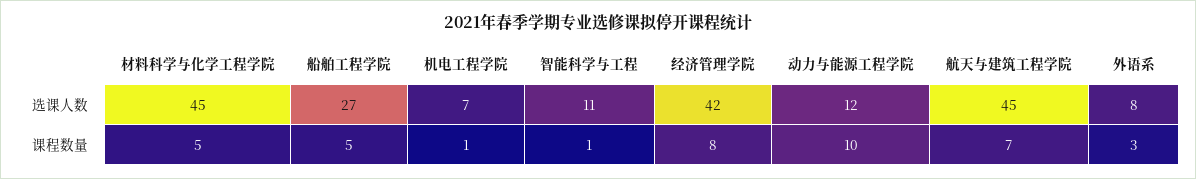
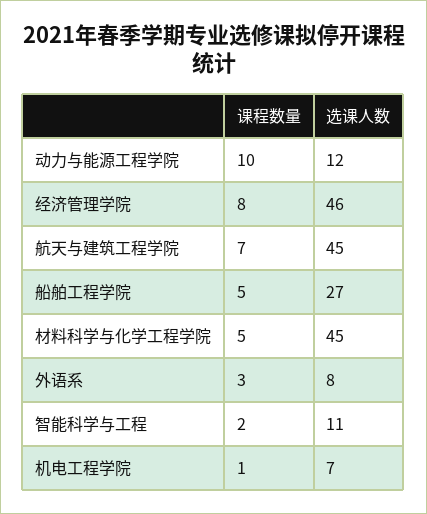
经济管理学院, 选课人数: 42 -> 46
智能科学与工程, 课程数量: 1 -> 2

